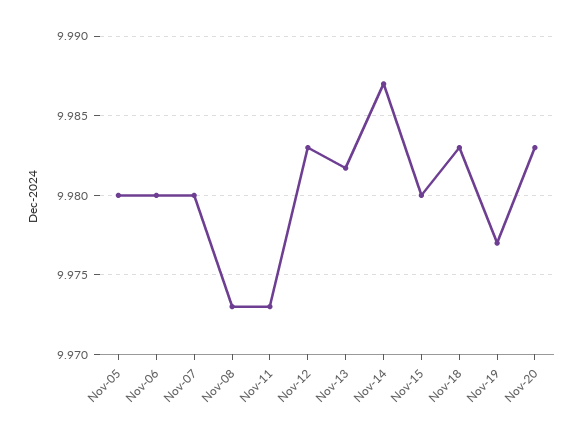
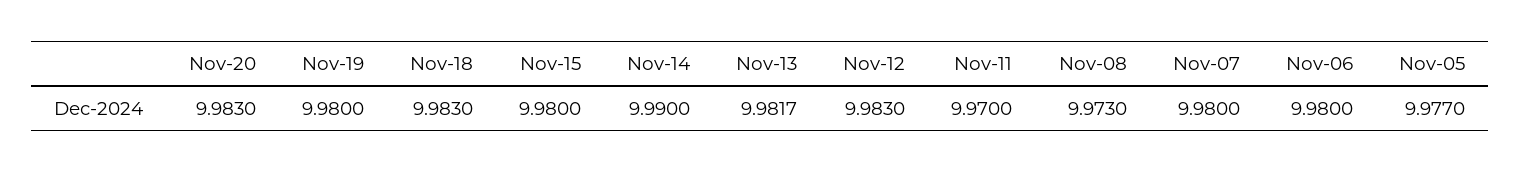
Nov-05: 9.98 -> 9.977
Nov-11: 9.973 -> 9.97
Nov-14: 9.987 -> 9.99
Nov-19: 9.977 -> 9.98

